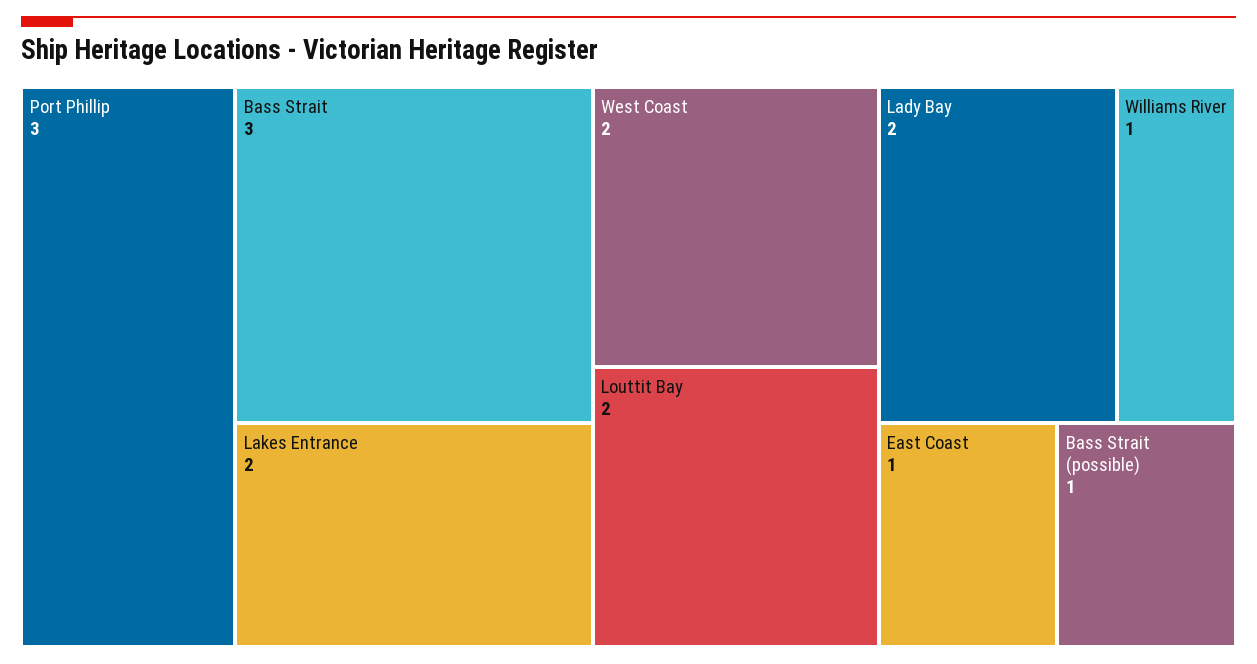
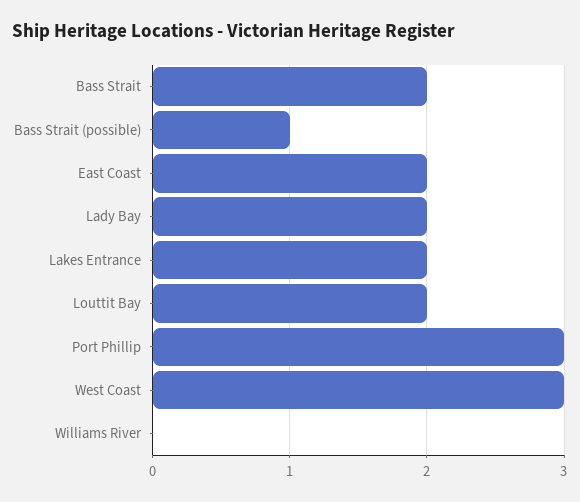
Bass Strait: 3 -> 2
West Coast: 2 -> 3
Williams River: 1 -> 0
East Coast: 1 -> 2

